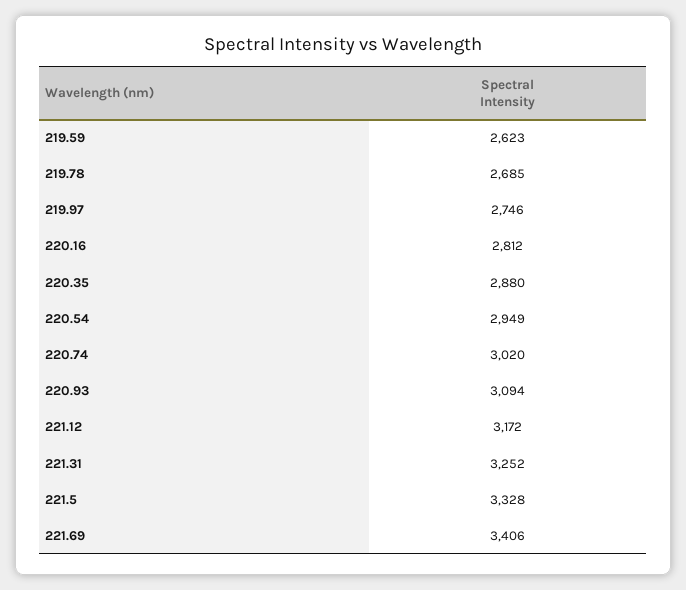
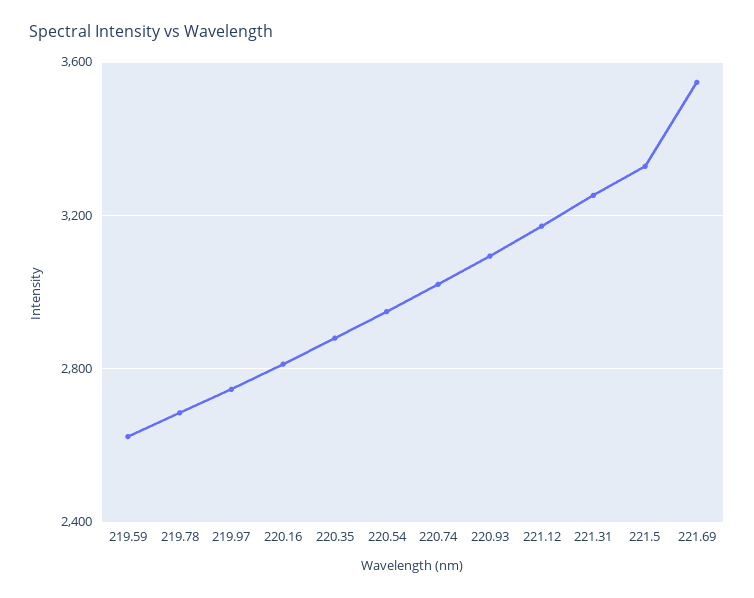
221.69: 3406 -> 3550

